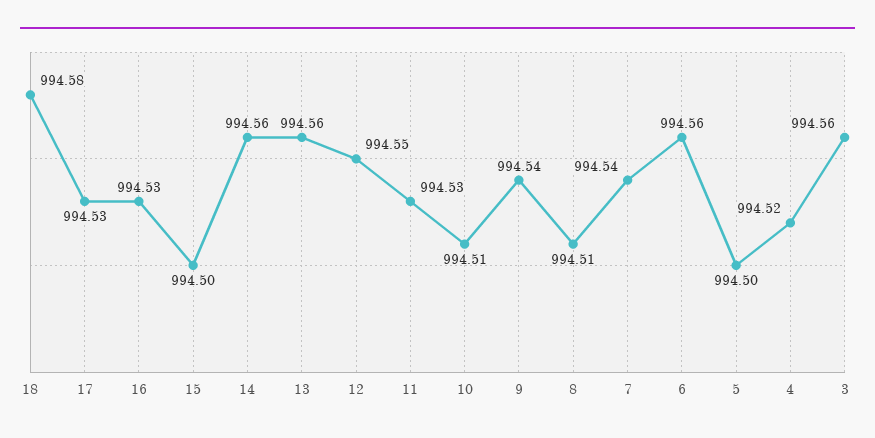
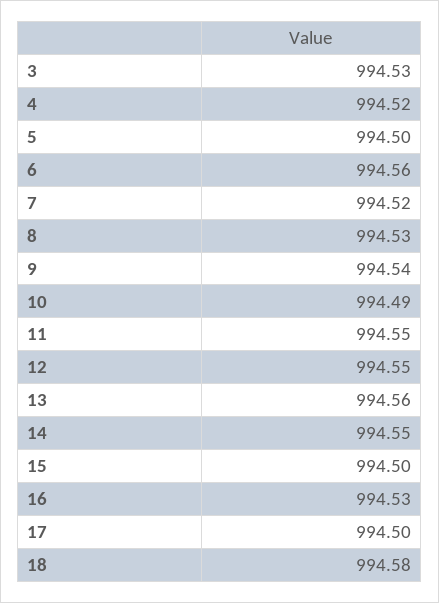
17: 994.53 -> 994.5
14: 994.56 -> 994.55
11: 994.53 -> 994.55
10: 994.51 -> 994.49
8: 994.51 -> 994.53
7: 994.54 -> 994.52
3: 994.56 -> 994.53

